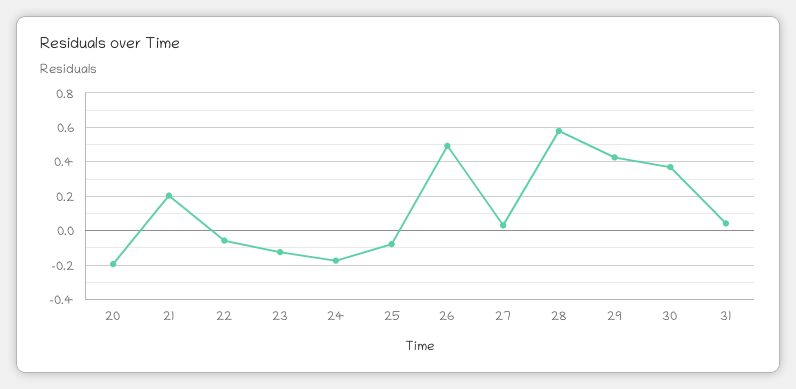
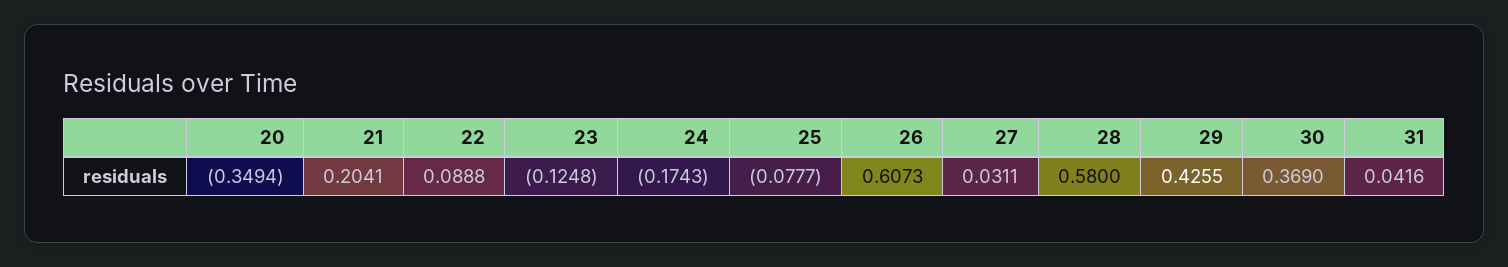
20: -0.2 -> -0.3494
22: -0.05 -> 0.0888
26: 0.5 -> 0.6073

